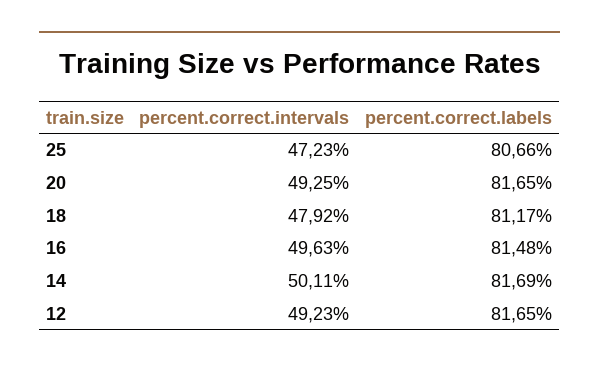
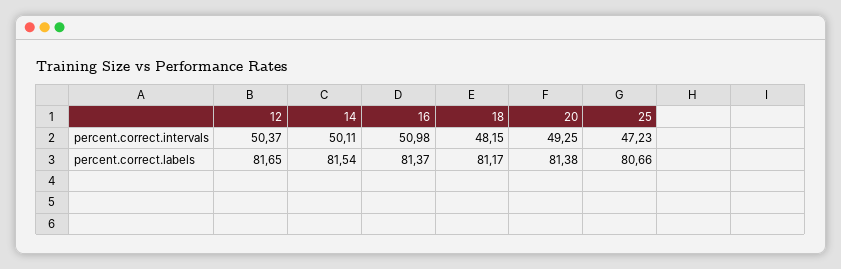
percent.correct.labels, 20: 81.65 -> 81.38
percent.correct.intervals, 18: 47.92 -> 48.15
percent.correct.intervals, 16: 49.63 -> 50.98
percent.correct.labels, 16: 81.48 -> 81.37
percent.correct.labels, 14: 81.69 -> 81.54
percent.correct.intervals, 12: 49.23 -> 50.37

